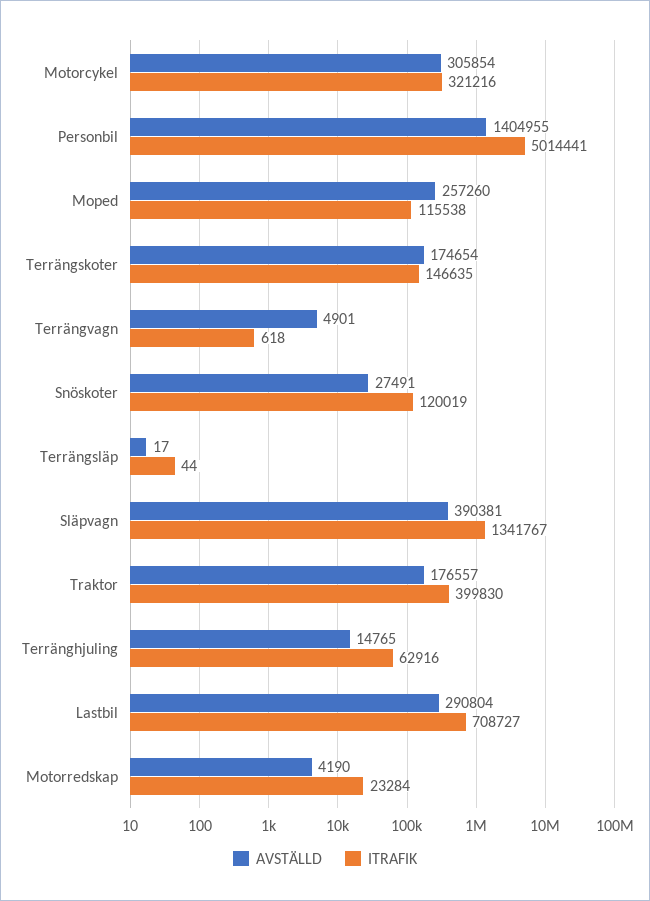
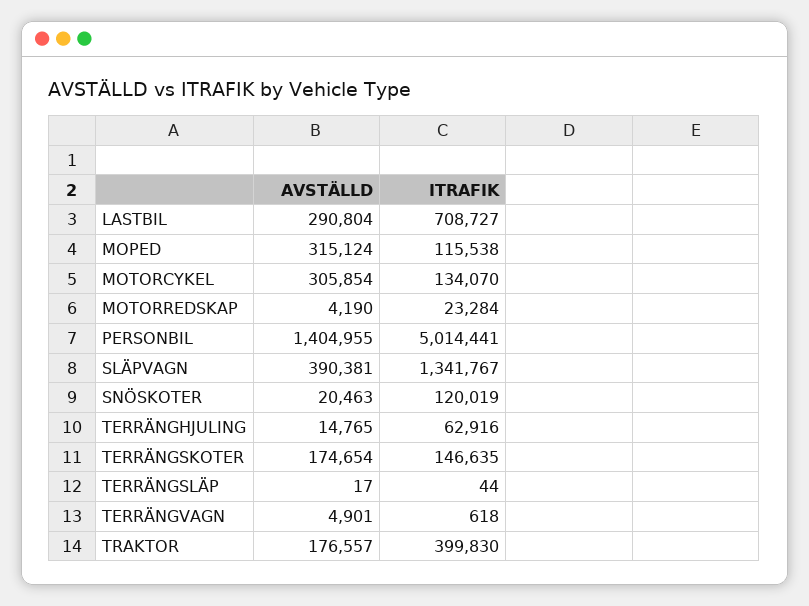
ITRAFIK, Motorcykel: 321216 -> 134070
AVSTÄLLD, Moped: 257260 -> 315124
AVSTÄLLD, Snöskoter: 27491 -> 20463

